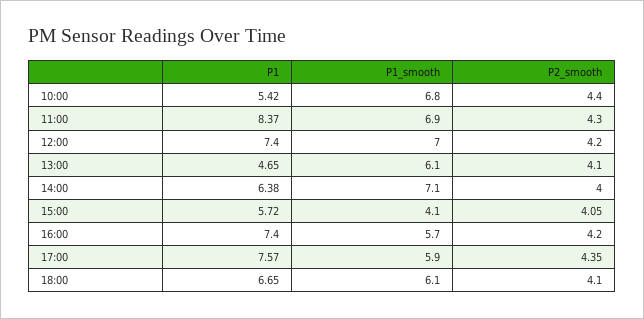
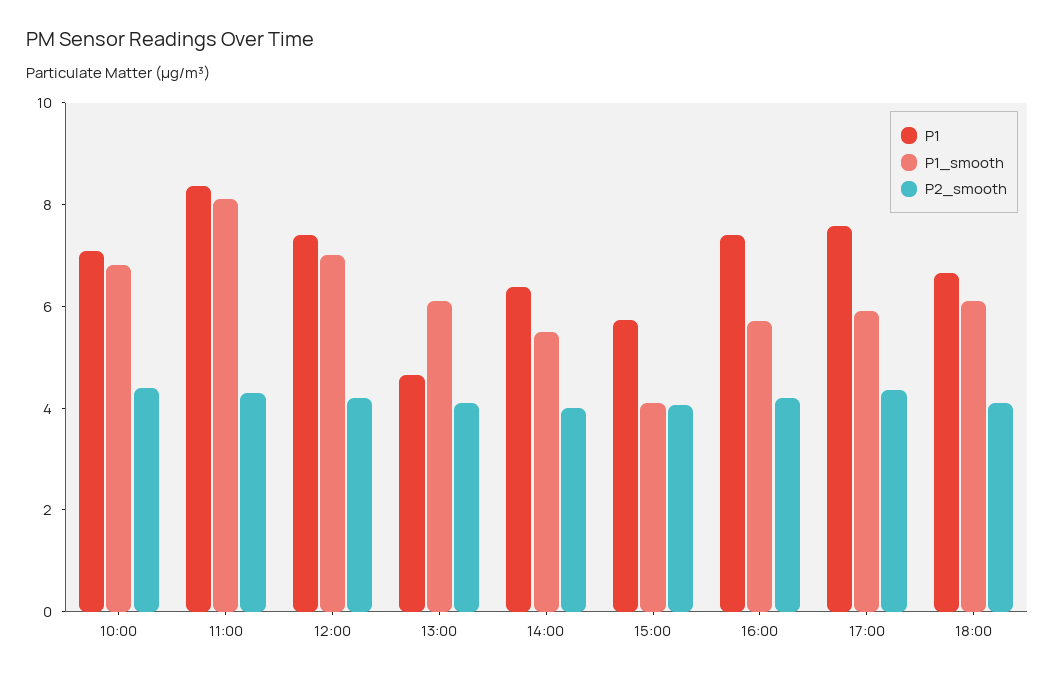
P1, 10:00: 5.42 -> 7
P1_smooth, 11:00: 6.9 -> 8
P1_smooth, 14:00: 7.1 -> 5.5

